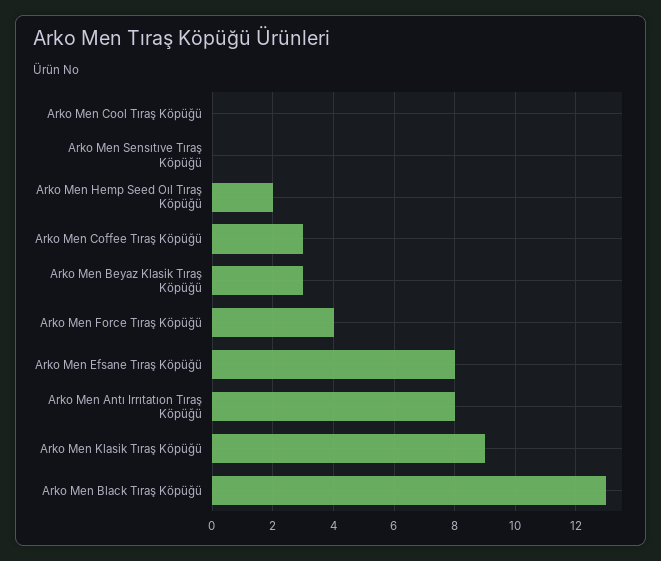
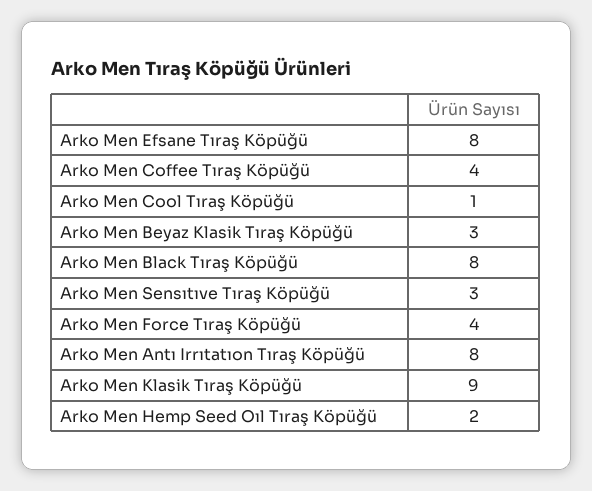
Arko Men Cool Tıraş Köpüğü: 0 -> 1
Arko Men Sensıtıve Tıraş Köpüğü: 0 -> 3
Arko Men Coffee Tıraş Köpüğü: 3 -> 4
Arko Men Black Tıraş Köpüğü: 13 -> 8

